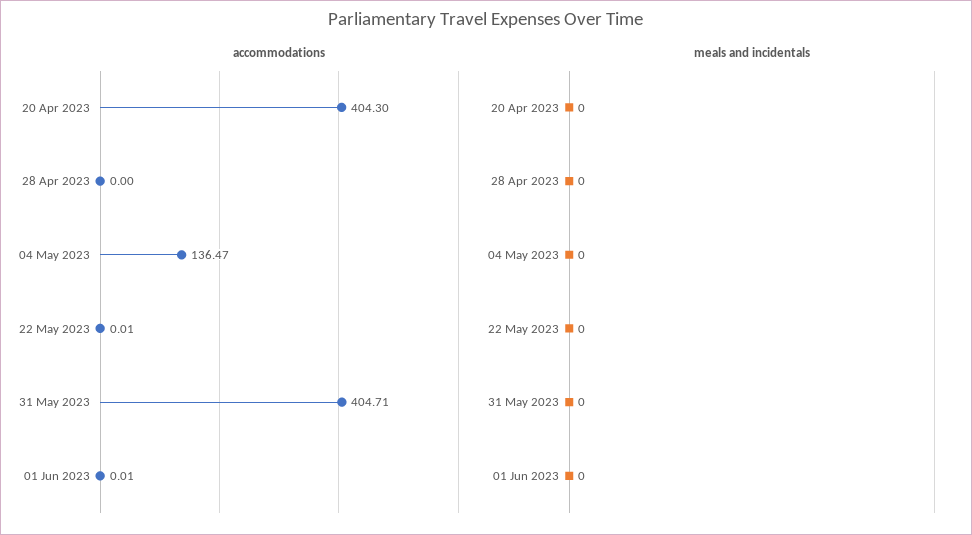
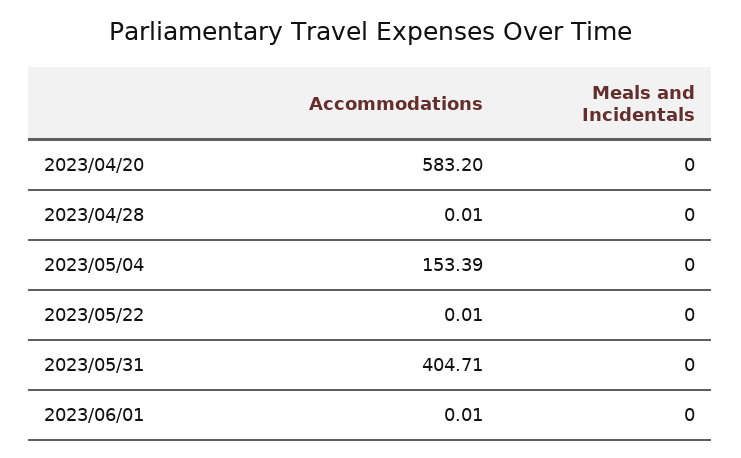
accommodations, 20 Apr 2023: 404.3 -> 583.2
accommodations, 28 Apr 2023: 0 -> 0.01
accommodations, 04 May 2023: 136.47 -> 153.39

